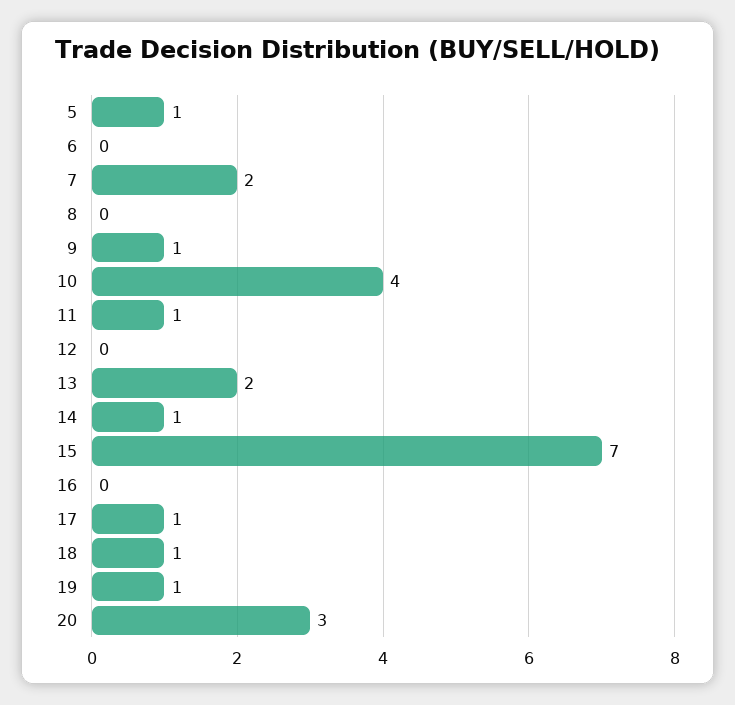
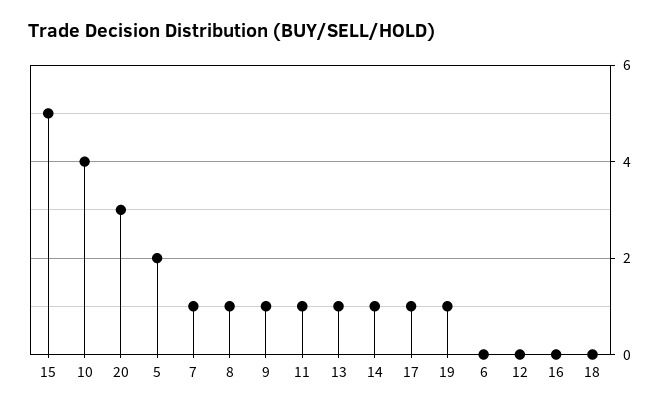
5: 1 -> 2
7: 2 -> 1
8: 0 -> 1
13: 2 -> 1
15: 7 -> 5
18: 1 -> 0

